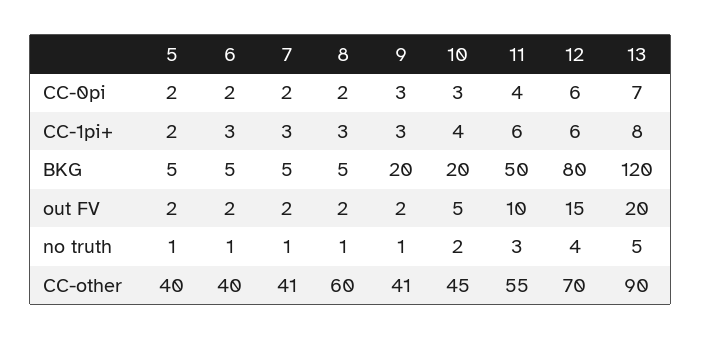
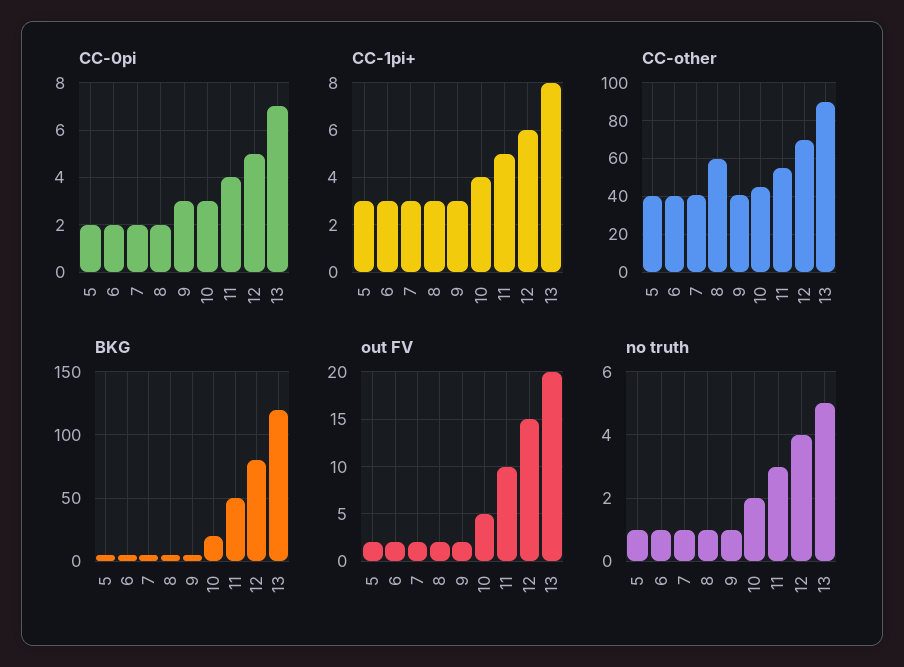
CC-0pi, 12: 6 -> 5
CC-1pi+, 5: 2 -> 3
CC-1pi+, 11: 6 -> 5
BKG, 9: 20 -> 5

